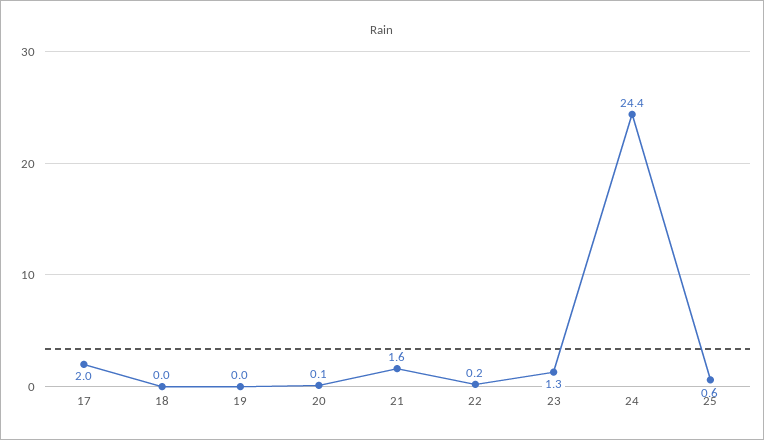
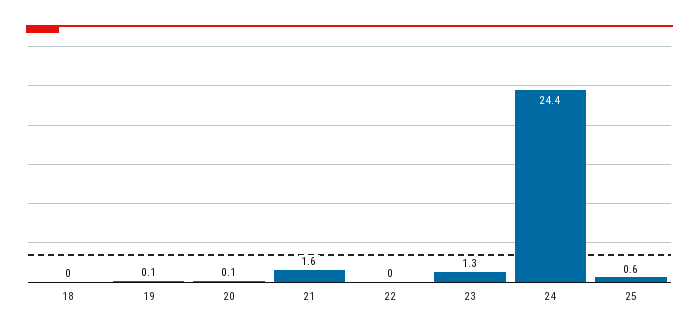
17: 2 -> none
19: 0 -> 0.1
22: 0.2 -> 0

